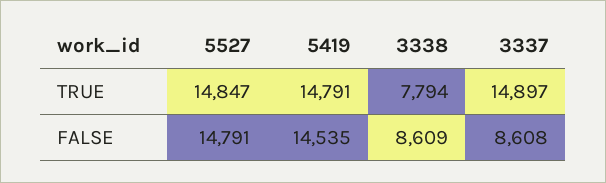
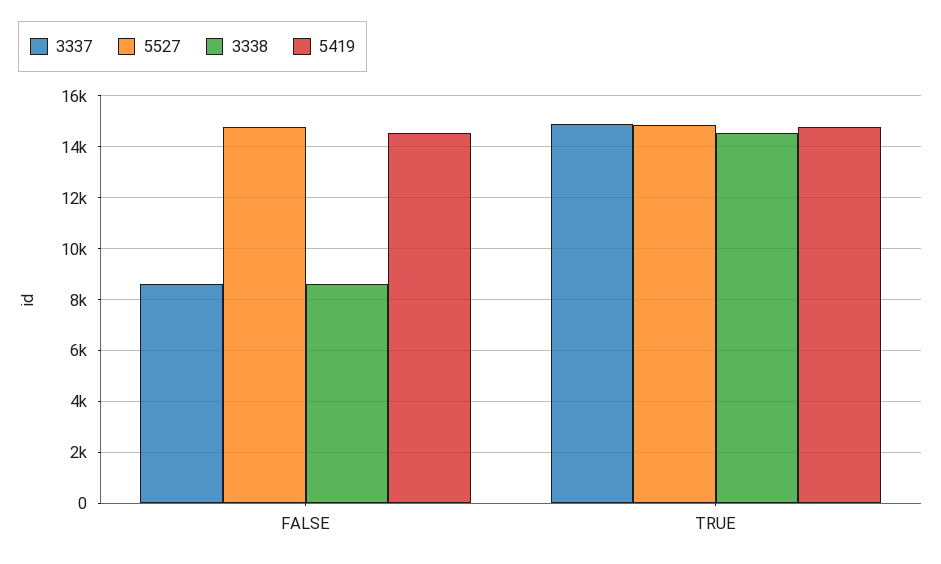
3338, TRUE: 7794 -> 14500

